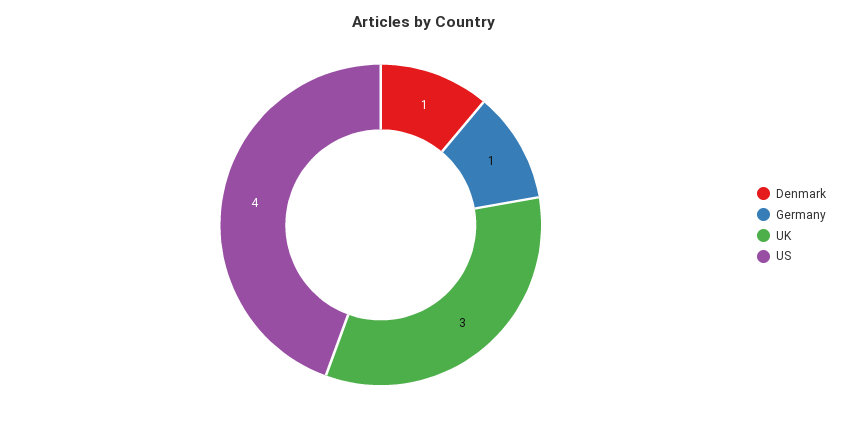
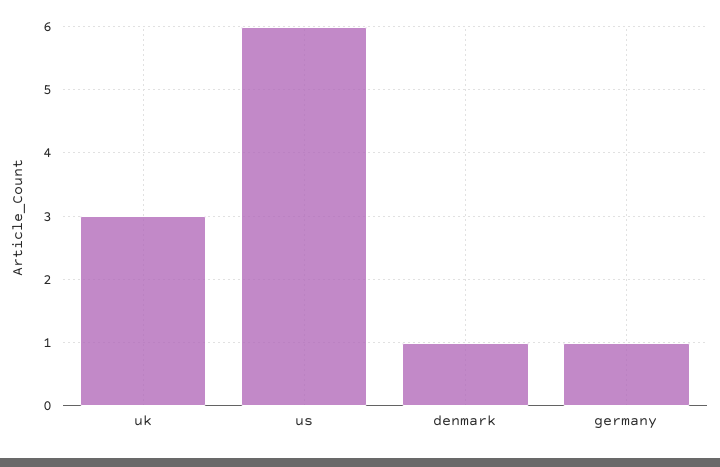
US: 4 -> 6

